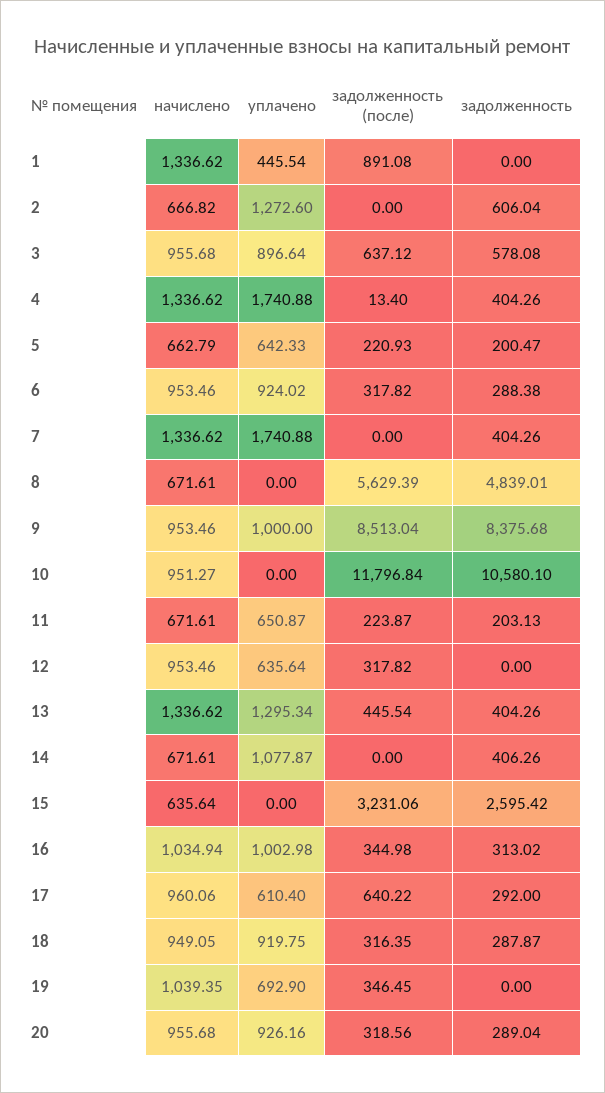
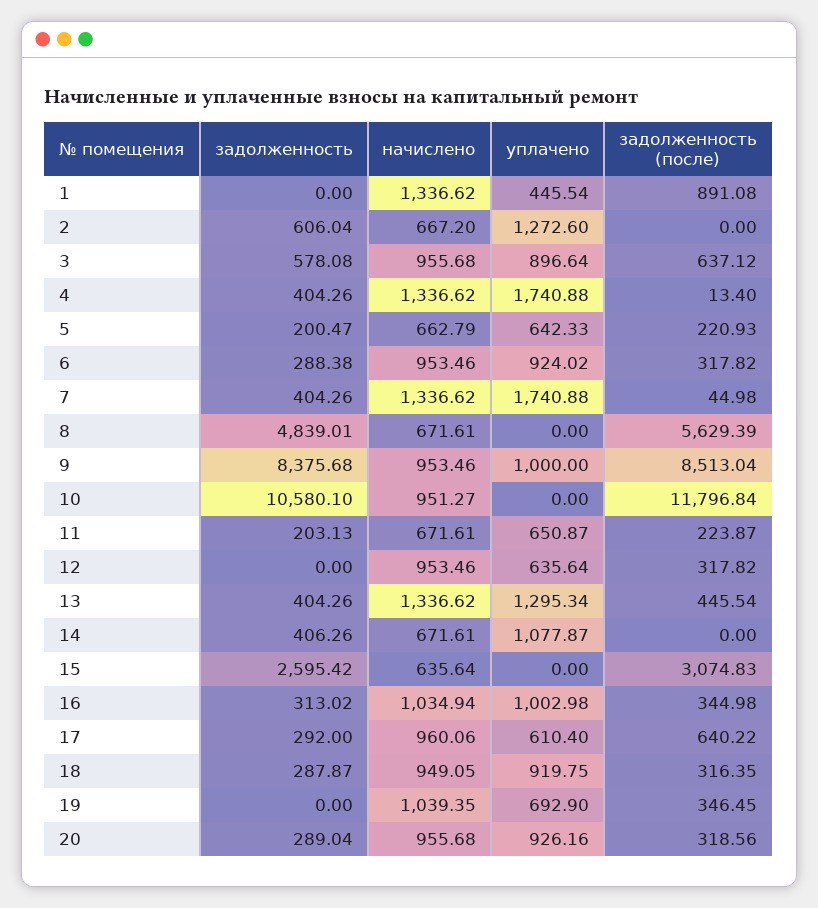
начислено, 2: 666.82 -> 667.2
задолженность (после), 7: 0 -> 44.98
задолженность (после), 15: 3231.06 -> 3074.83

